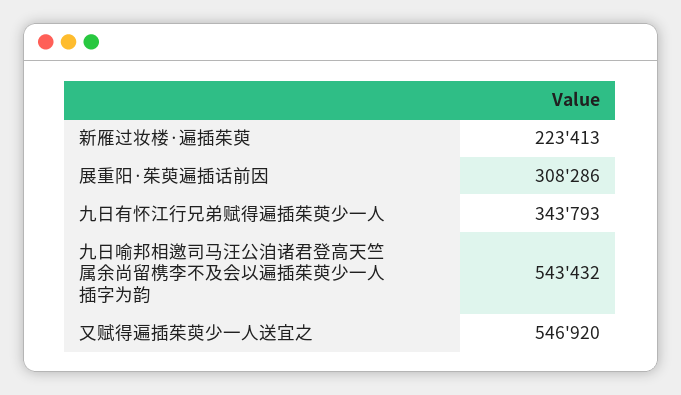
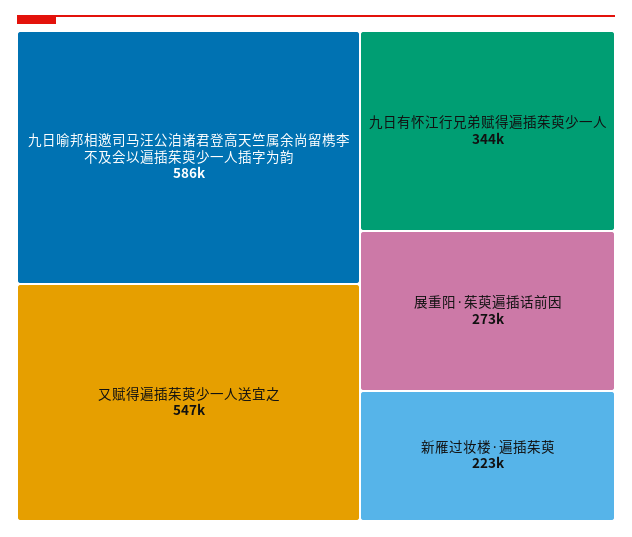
展重阳·茱萸遍插话前因: 308286 -> 273000
九日喻邦相邀司马汪公洎诸君登高天竺属余尚留槜李不及会以遍插茱萸少一人插字为韵: 543432 -> 586000

